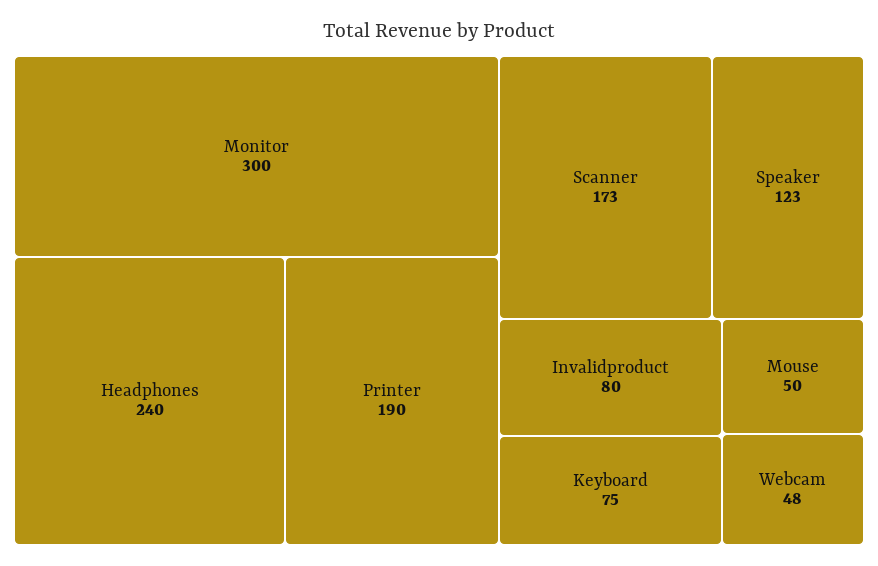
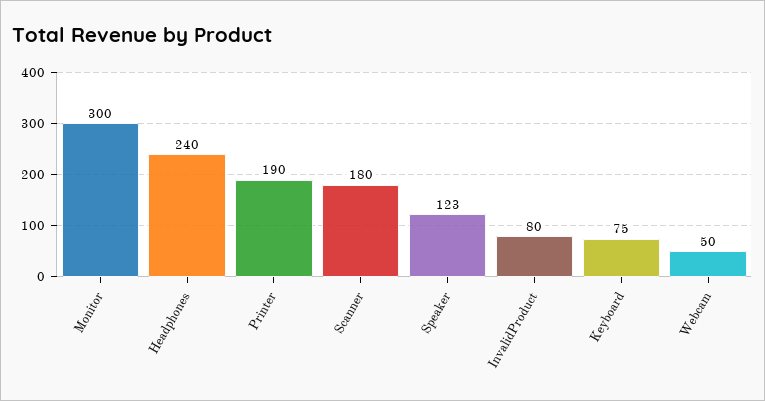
Scanner: 173 -> 180
Mouse: 50 -> none
Webcam: 48 -> 50

